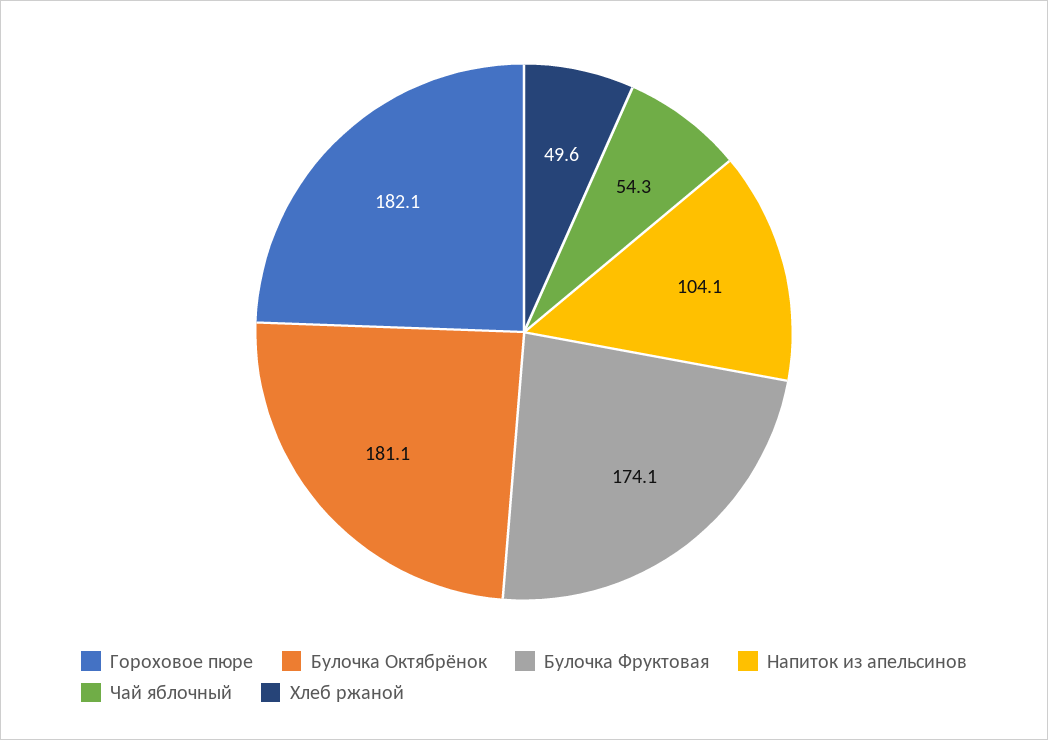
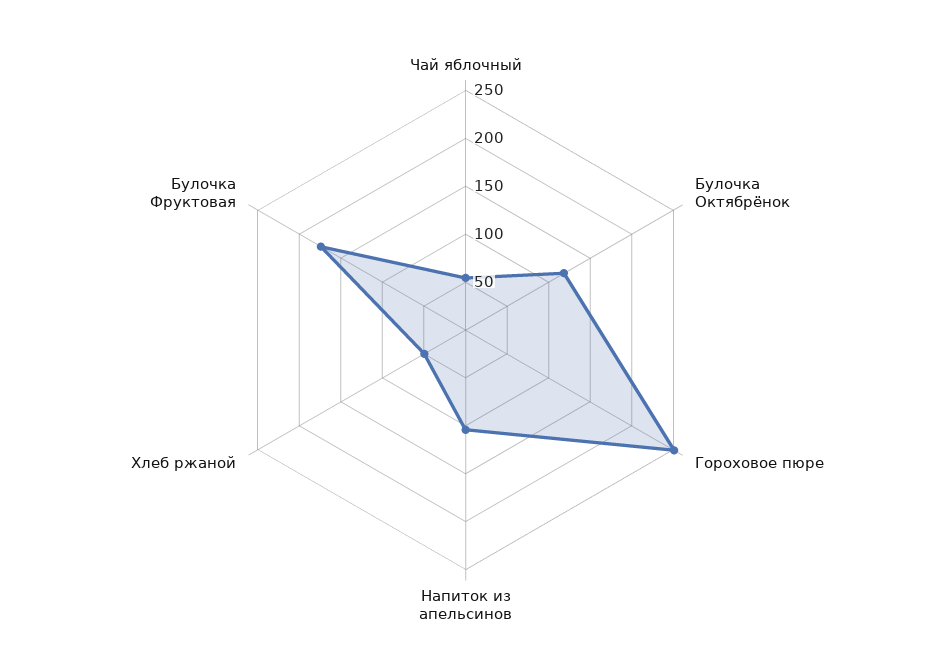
Гороховое пюре: 182.1 -> 250
Булочка Октябрёнок: 181.1 -> 120

